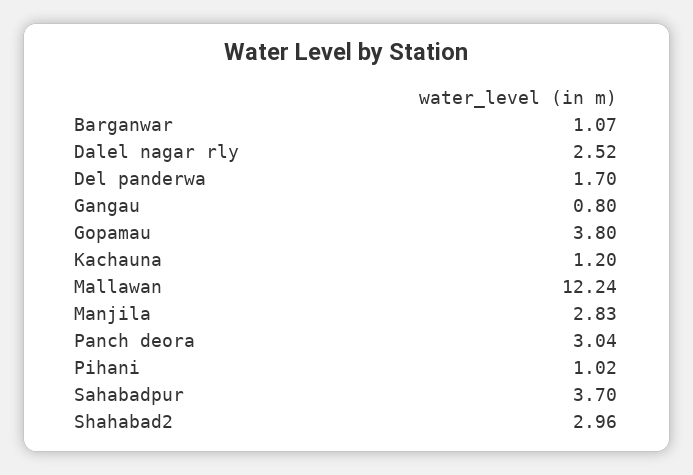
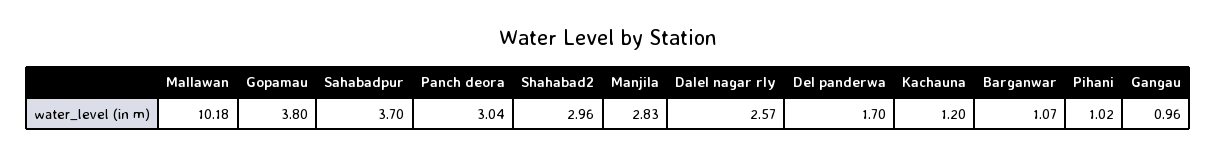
Dalel nagar rly: 2.52 -> 2.57
Gangau: 0.8 -> 0.96
Mallawan: 12.24 -> 10.18

